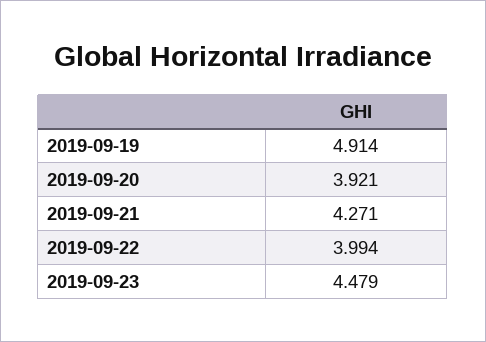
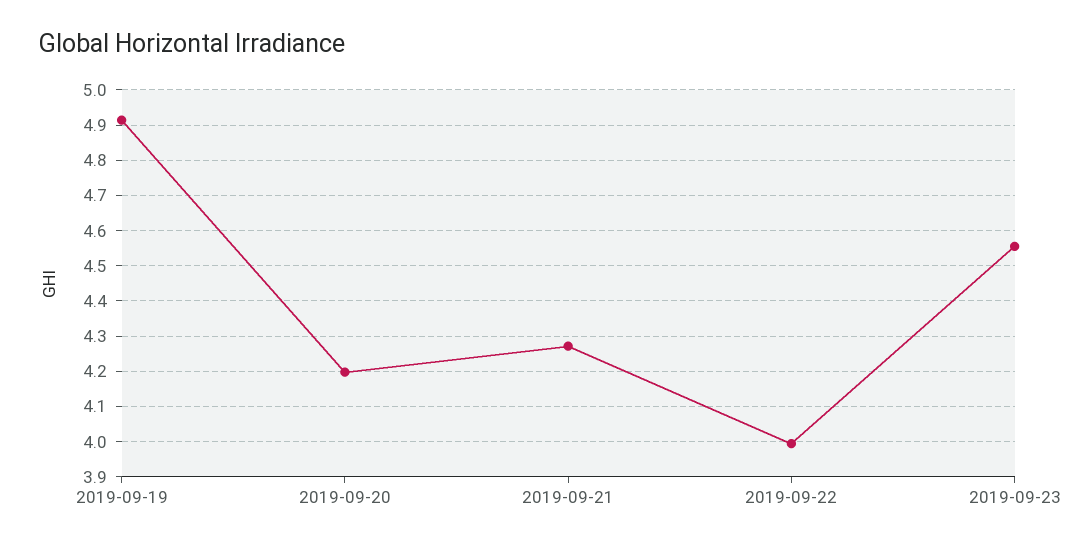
2019-09-20: 3.921 -> 4.2
2019-09-23: 4.479 -> 4.56

